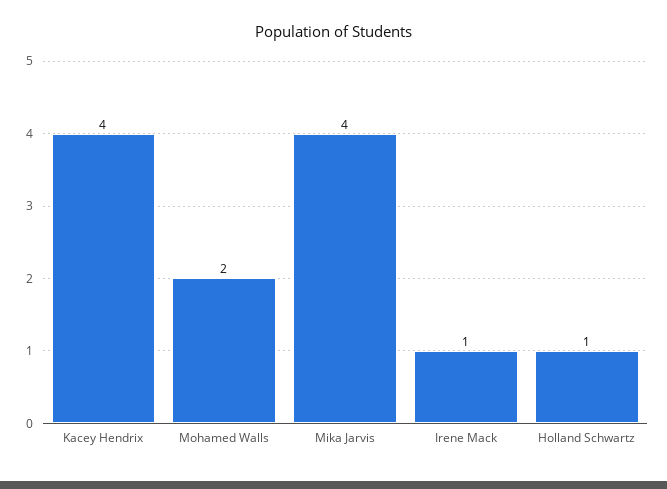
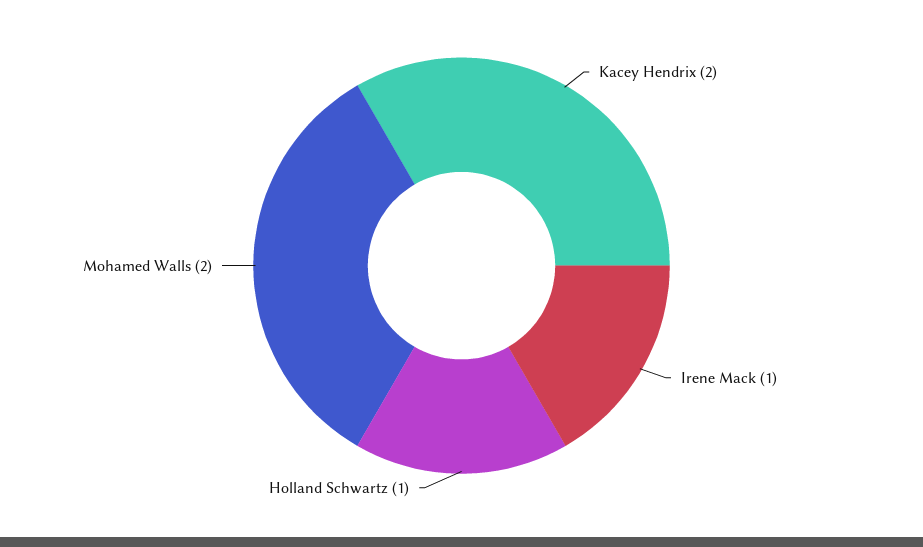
Kacey Hendrix: 4 -> 2
Mika Jarvis: 4 -> none

